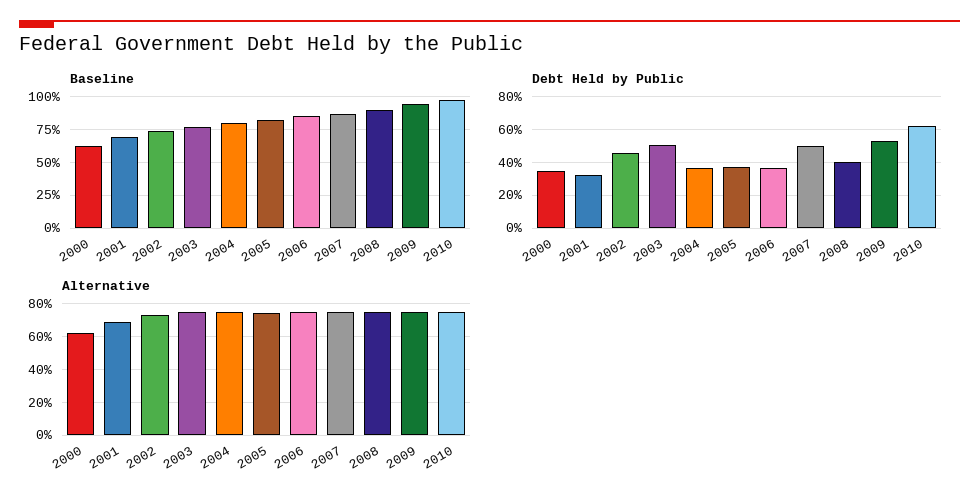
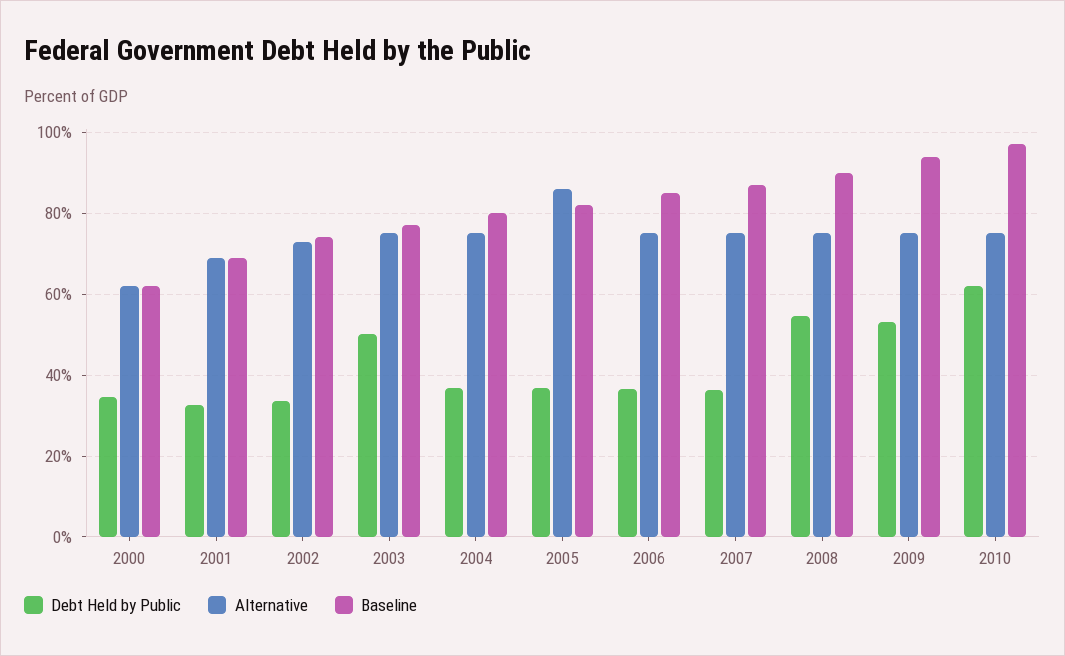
Debt Held by Public, 2002: 45 -> 34
Debt Held by Public, 2007: 50 -> 36
Debt Held by Public, 2008: 40 -> 54
Alternative, 2005: 75 -> 86

